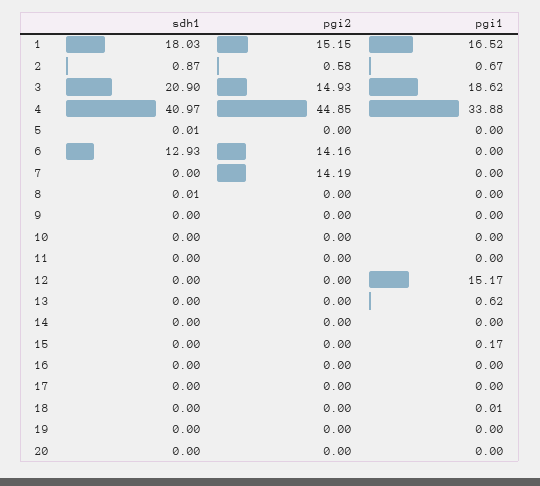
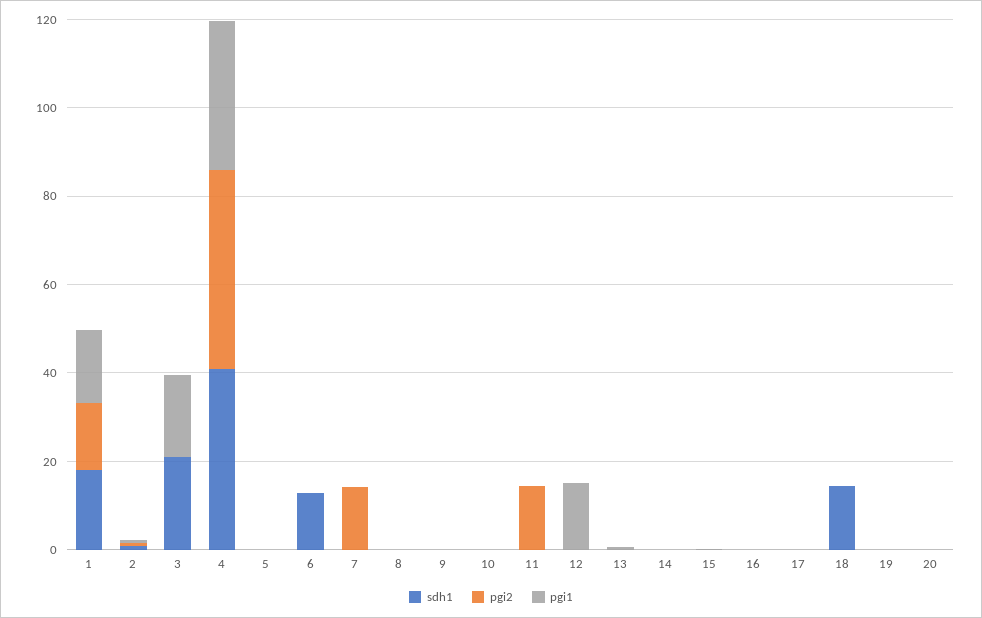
pgi2, 3: 14.93 -> 0
pgi2, 6: 14.16 -> 0
pgi2, 11: 0 -> 15
sdh1, 18: 0 -> 15

